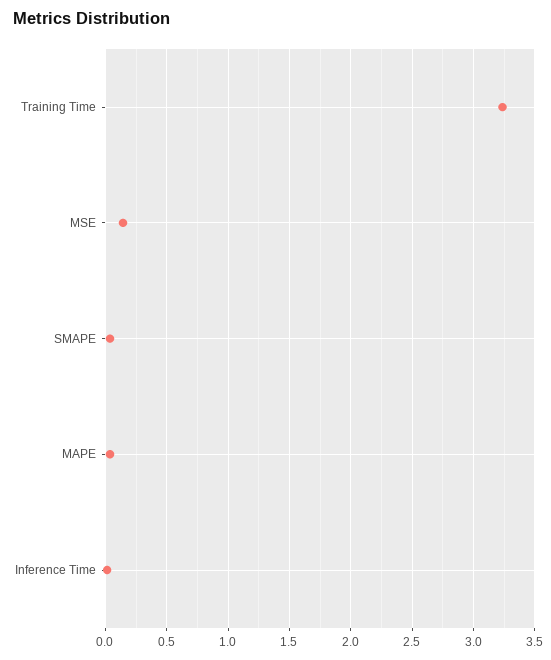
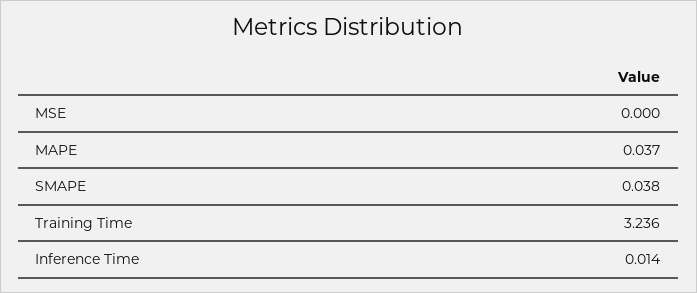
MSE: 0.15 -> 0

